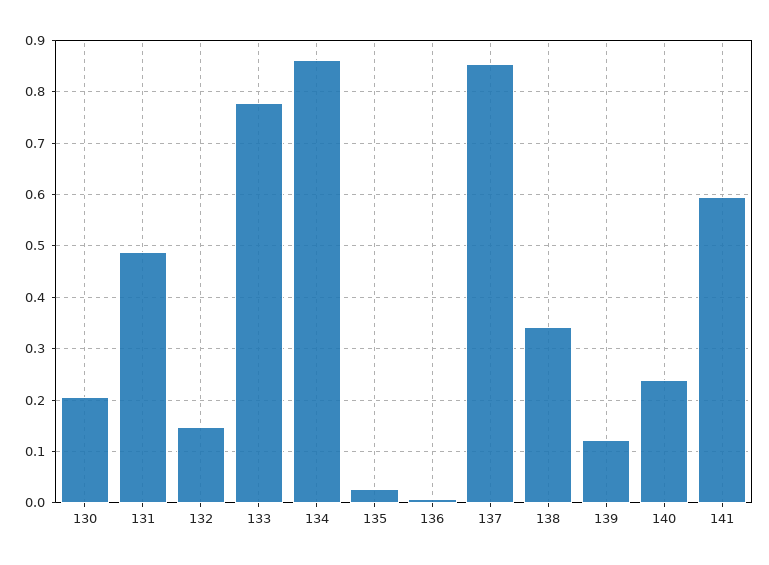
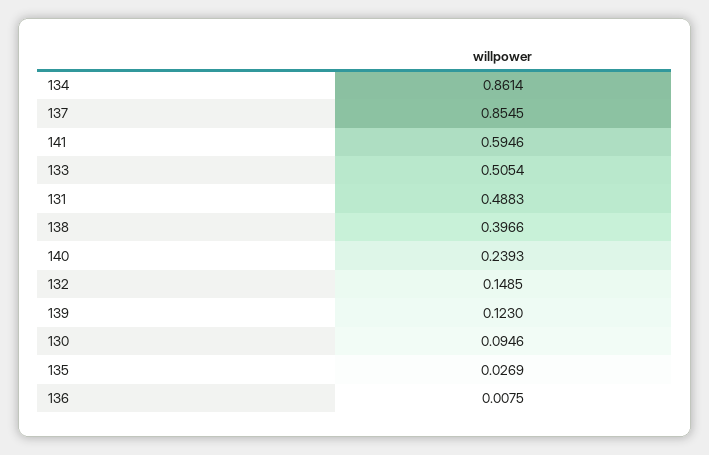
130: 0.2 -> 0.0946
133: 0.78 -> 0.5054
138: 0.34 -> 0.3966

